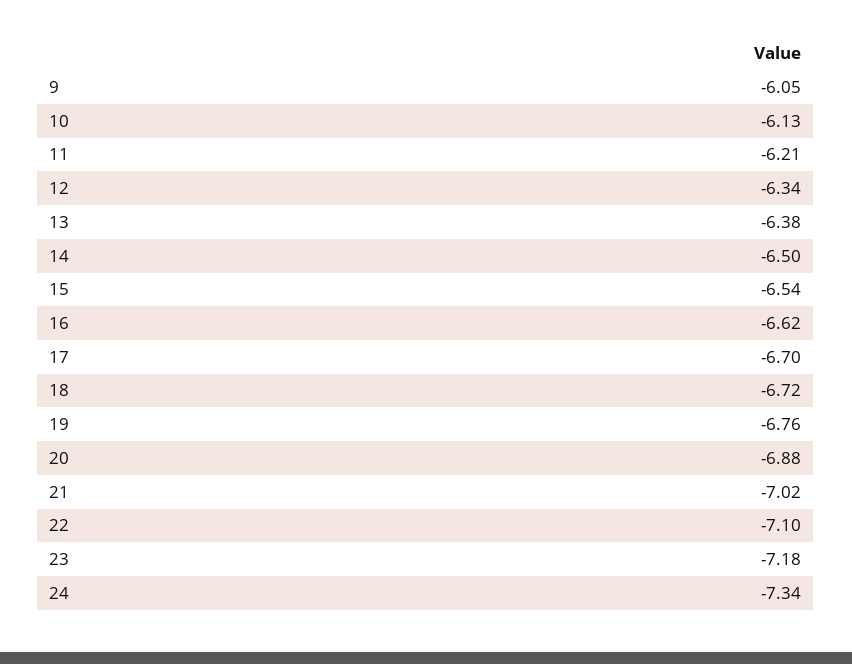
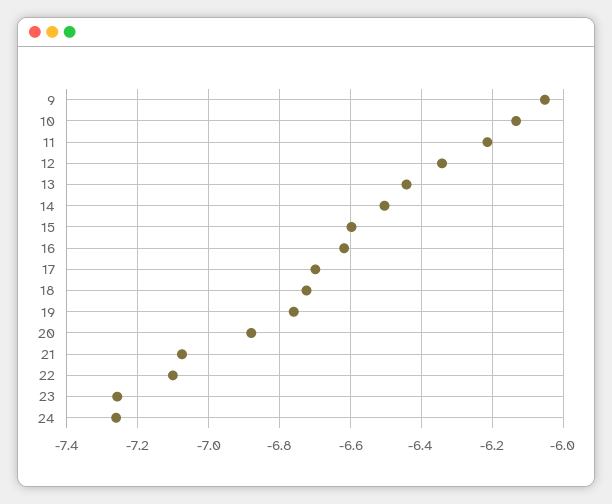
13: -6.38 -> -6.44
15: -6.54 -> -6.6
21: -7.02 -> -7.08
23: -7.18 -> -7.26
24: -7.34 -> -7.26

